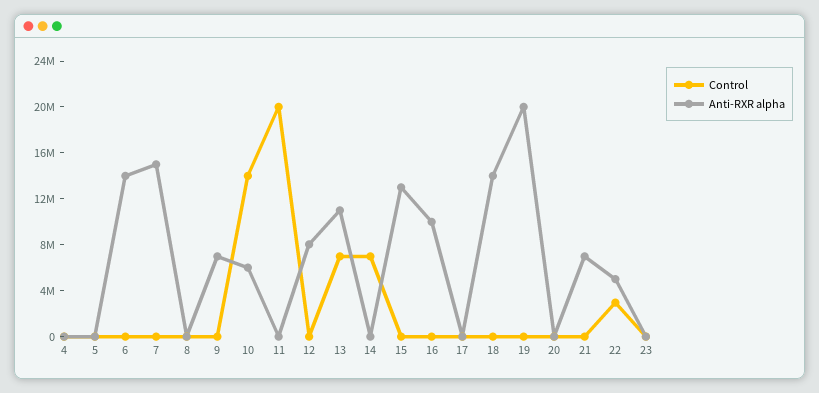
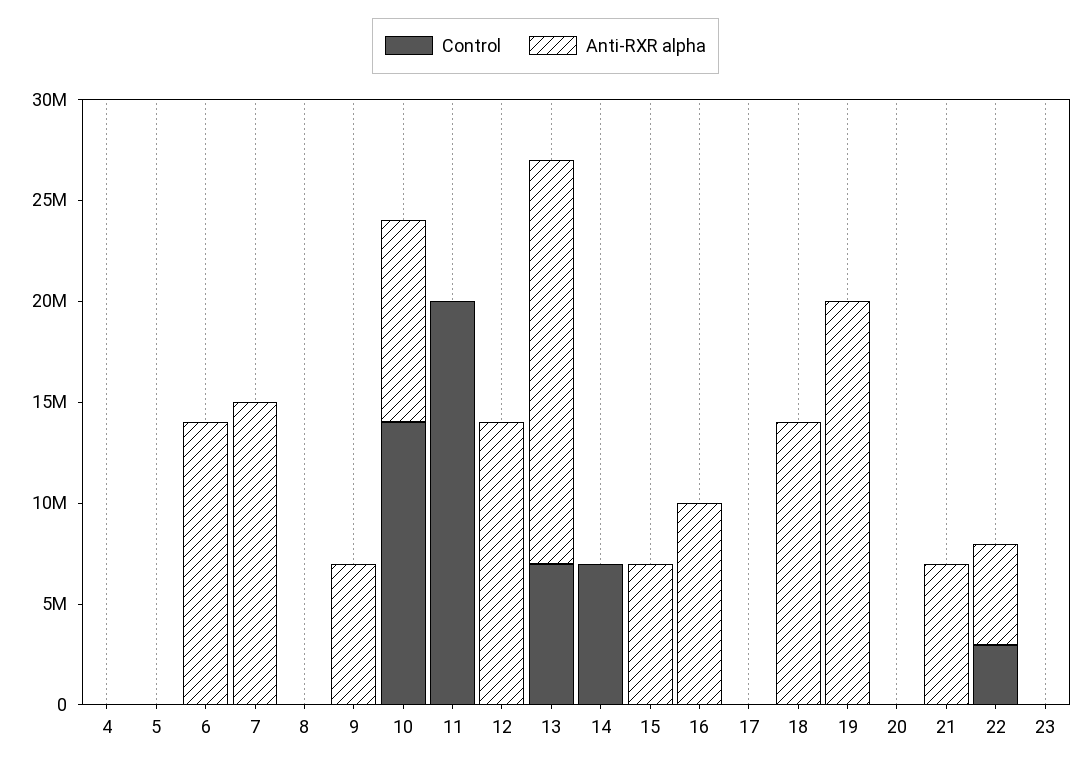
Anti-RXR alpha, 10: 6000000 -> 10000000
Anti-RXR alpha, 12: 8000000 -> 14000000
Anti-RXR alpha, 13: 11000000 -> 20000000
Anti-RXR alpha, 15: 13000000 -> 7000000

